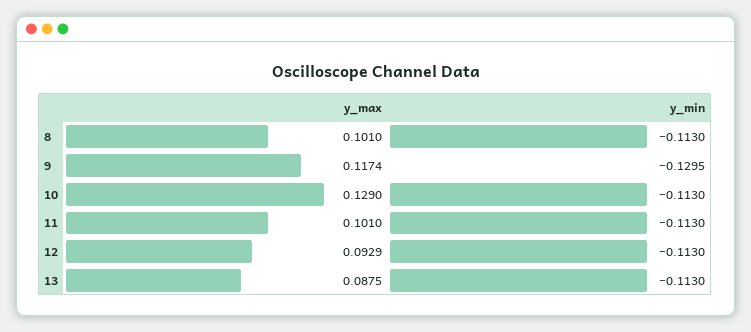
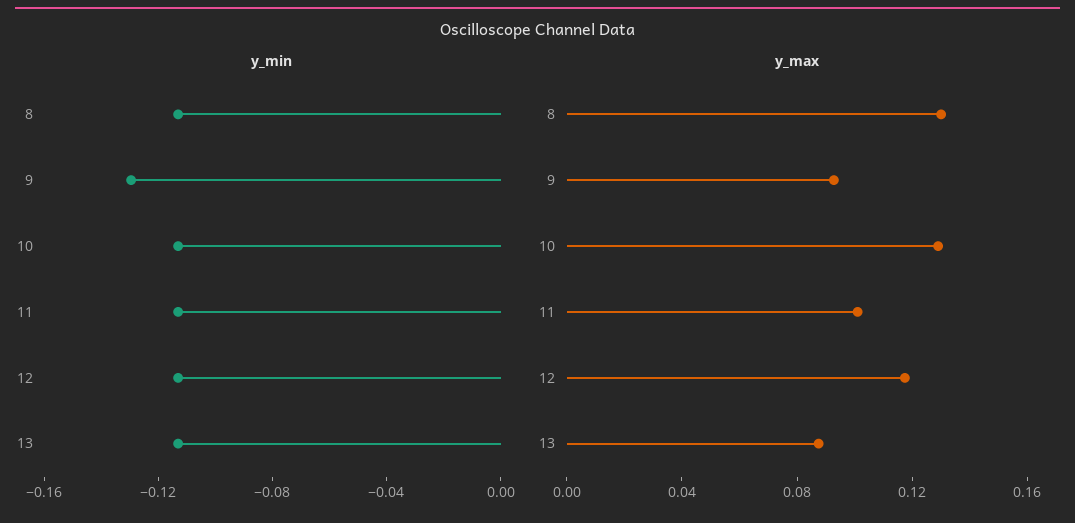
y_max, 8: 0.101 -> 0.13
y_max, 9: 0.1174 -> 0.09
y_max, 12: 0.0929 -> 0.12

